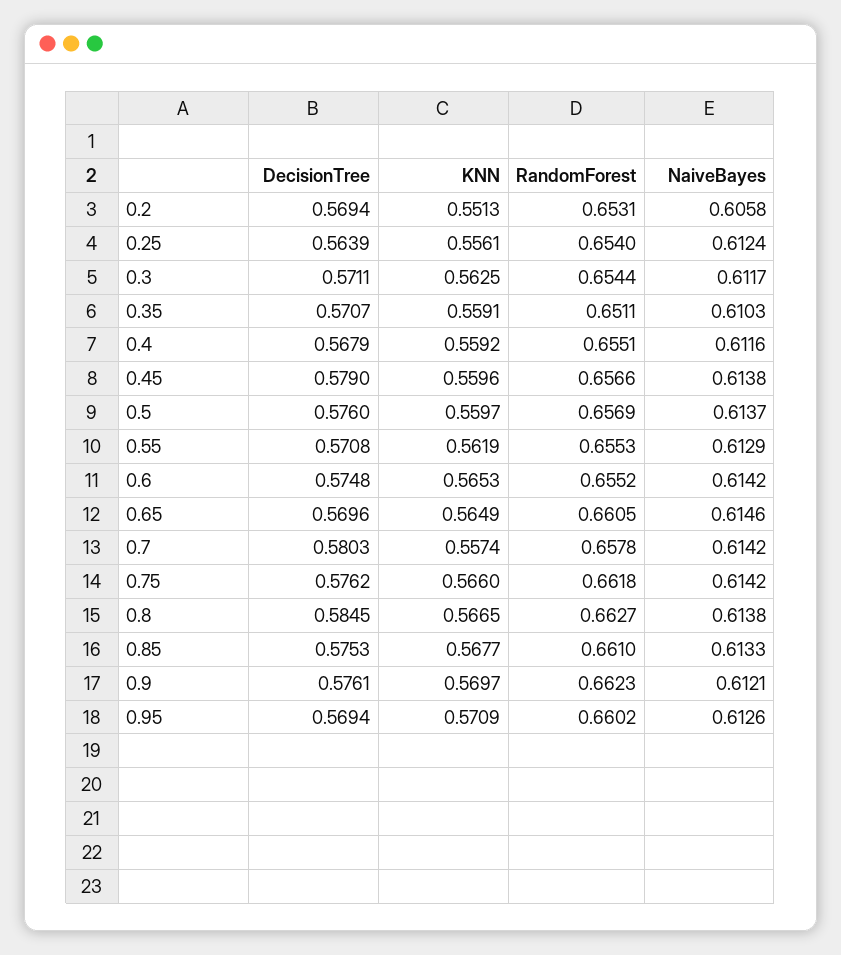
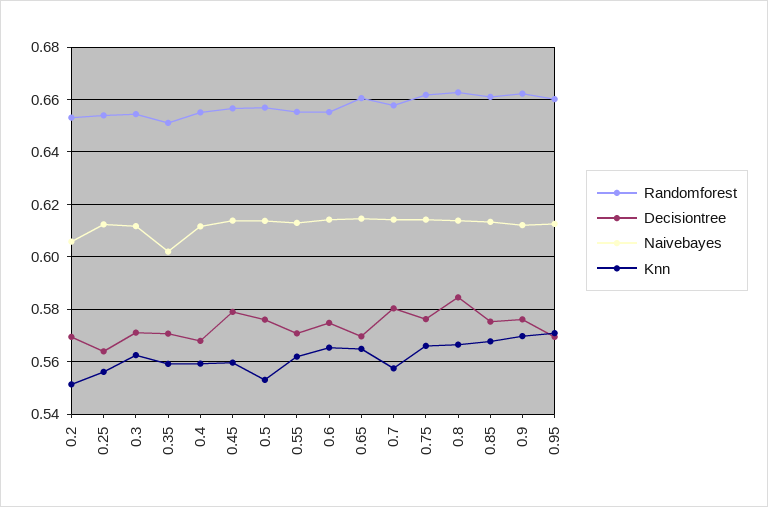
NaiveBayes, 0.35: 0.6103 -> 0.6025
KNN, 0.5: 0.5597 -> 0.5525

